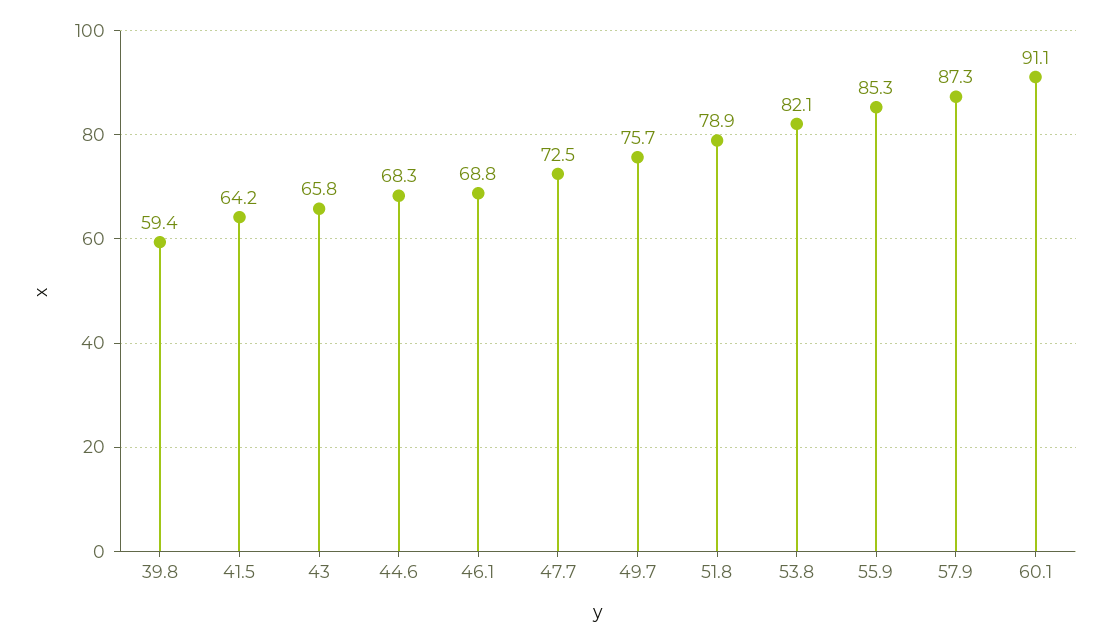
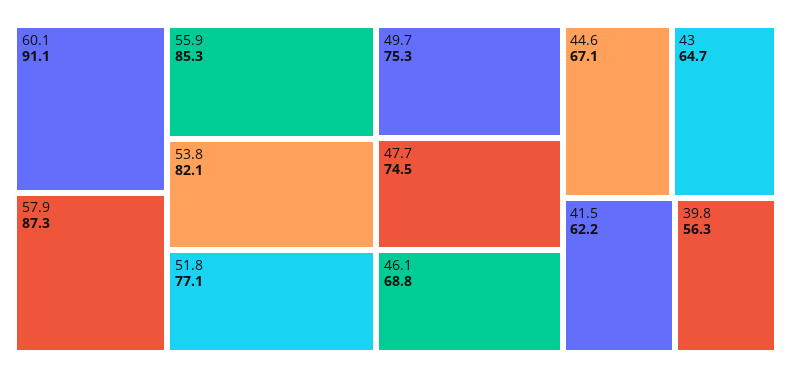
39.8: 59.4 -> 56.3
41.5: 64.2 -> 62.2
43: 65.8 -> 64.7
44.6: 68.3 -> 67.1
47.7: 72.5 -> 74.5
49.7: 75.7 -> 75.3
51.8: 78.9 -> 77.1

